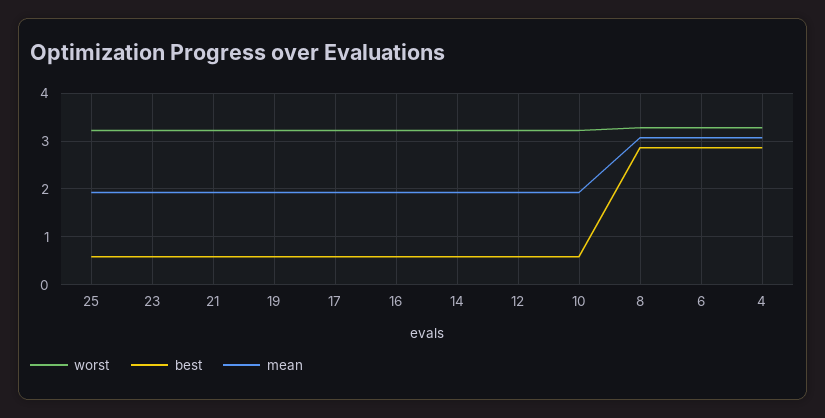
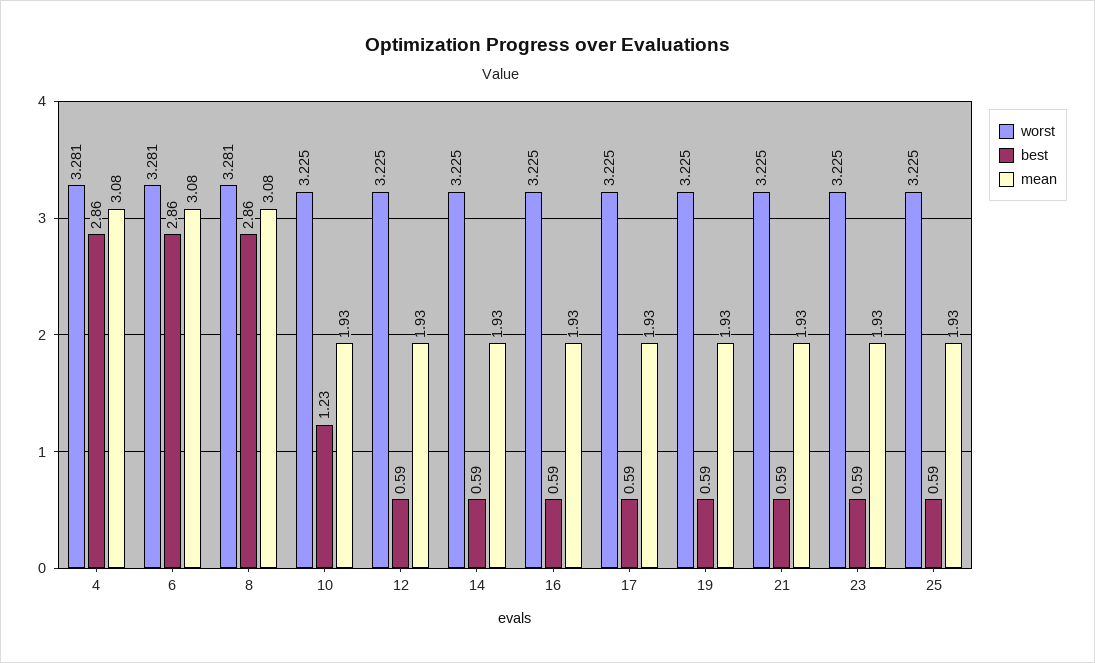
best, 10: 0.6 -> 1.23

